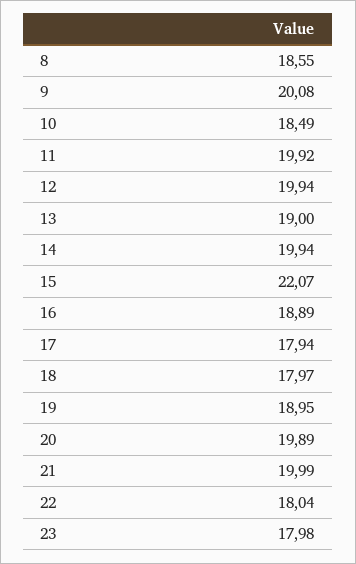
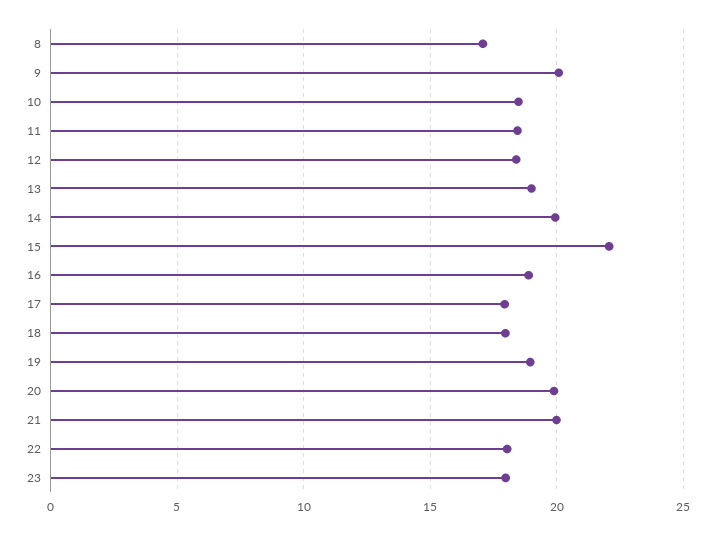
8: 18.55 -> 17
11: 19.92 -> 18.5
12: 19.94 -> 18.5

